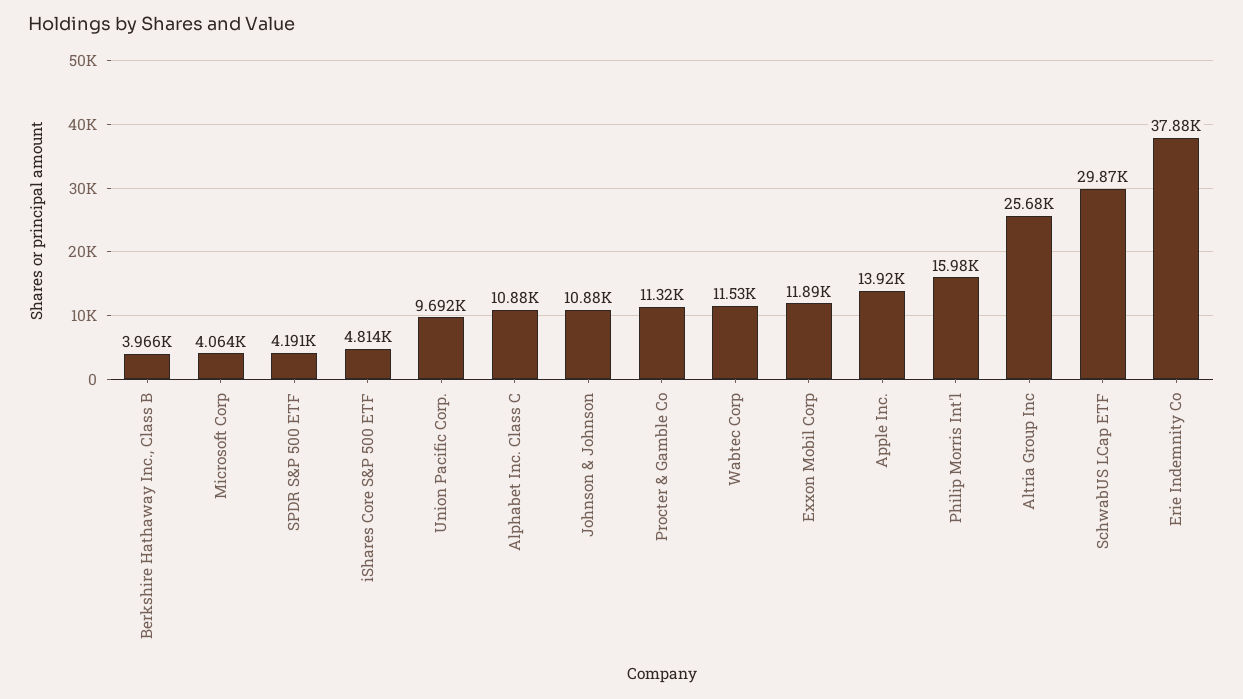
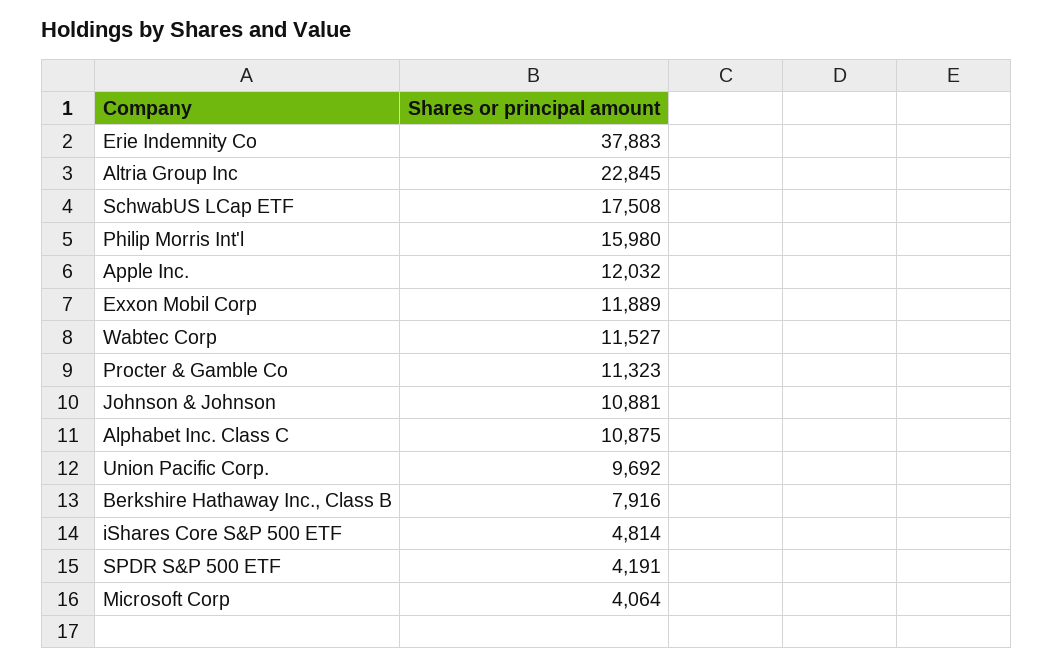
Berkshire Hathaway Inc., Class B: 3966 -> 7916
Apple Inc.: 13920 -> 12032
Altria Group Inc: 25680 -> 22845
SchwabUS LCap ETF: 29870 -> 17508

